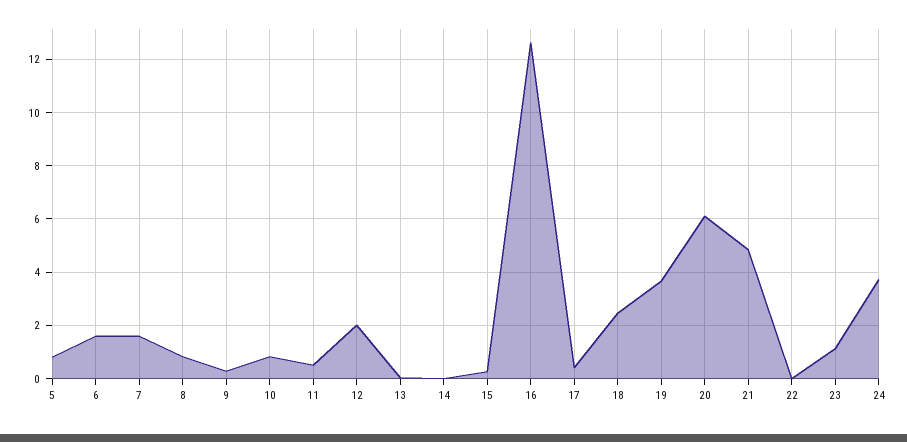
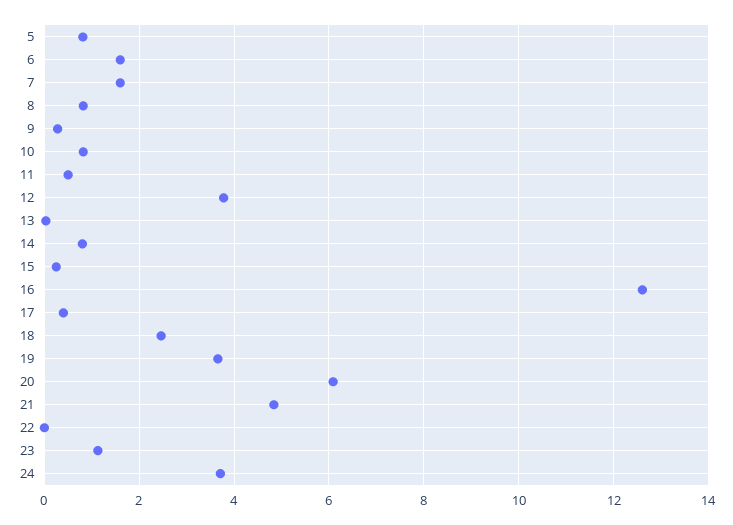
12: 2 -> 3.8
14: 0 -> 0.8

